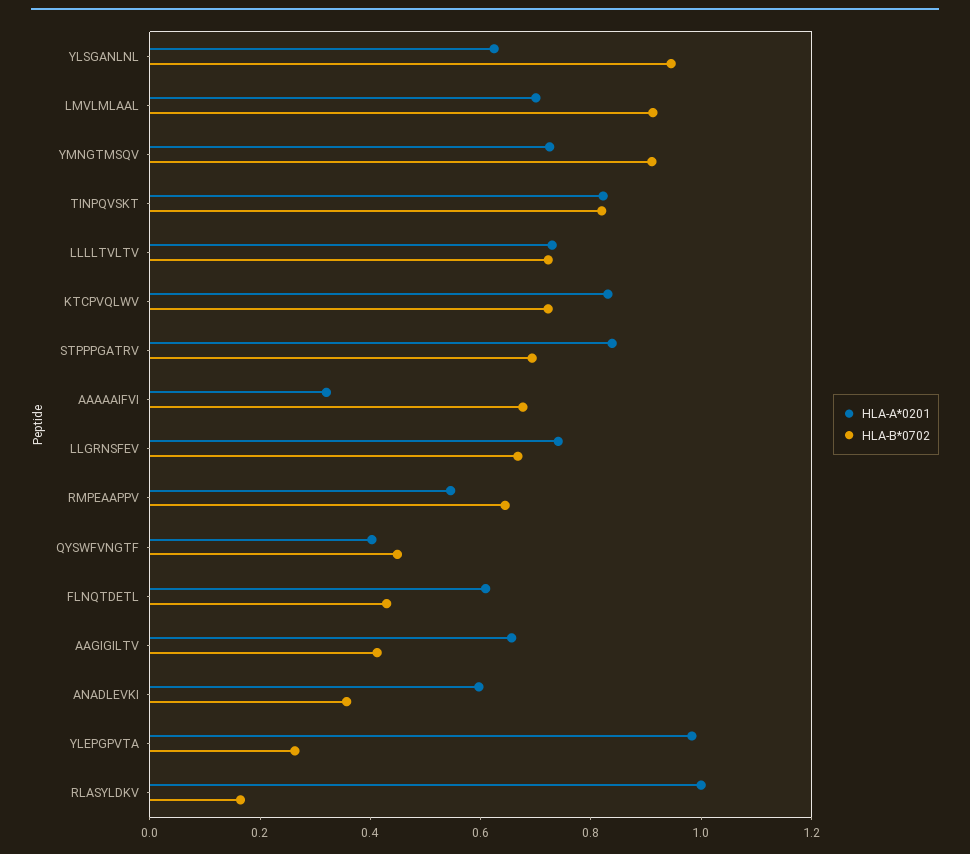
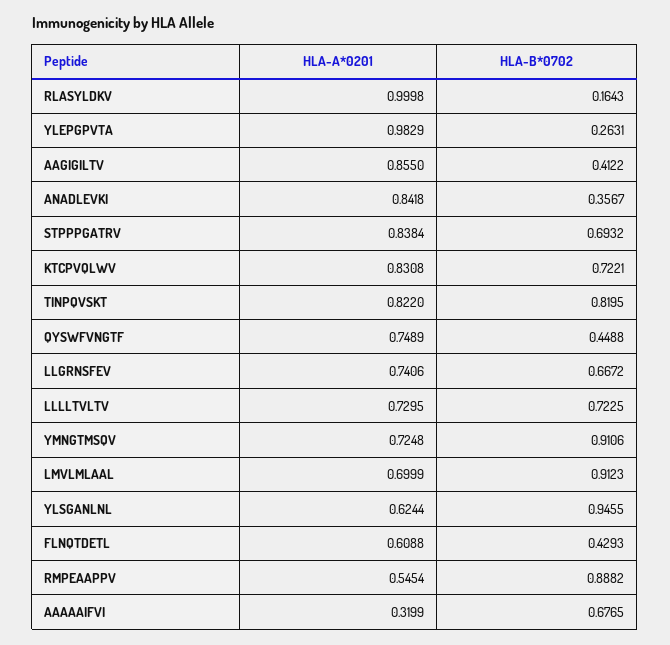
HLA-B*0702, RMPEAAPPV: 0.65 -> 0.8882
HLA-A*0201, QYSWFVNGTF: 0.4 -> 0.7489
HLA-A*0201, AAGIGILTV: 0.65 -> 0.855
HLA-A*0201, ANADLEVKI: 0.6 -> 0.8418

